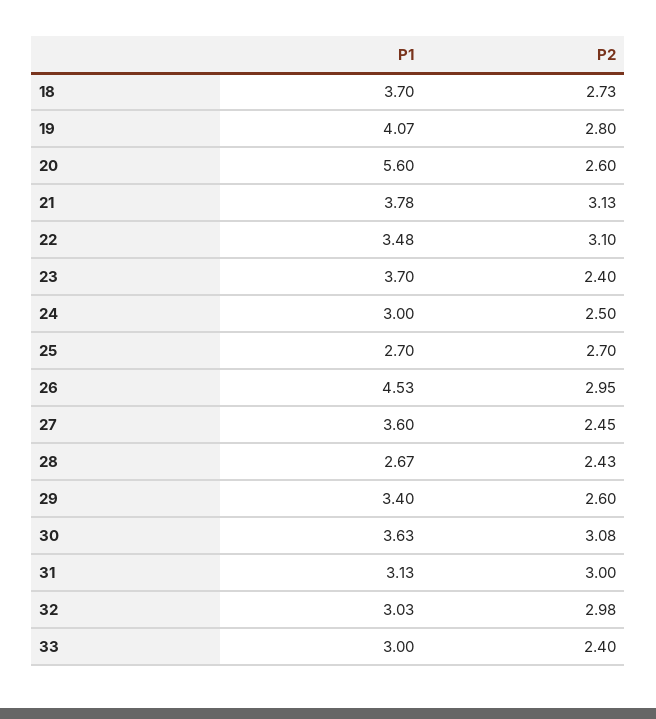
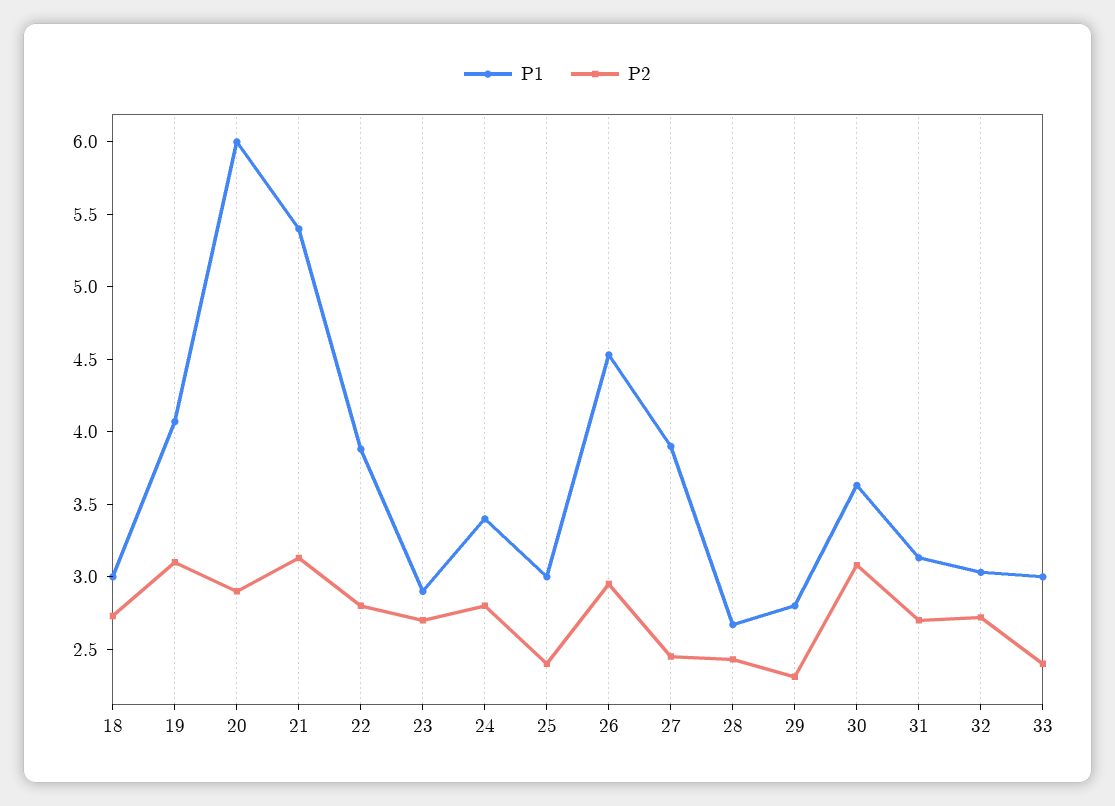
P1, 18: 3.7 -> 3
P2, 19: 2.8 -> 3.1
P1, 20: 5.6 -> 6
P2, 20: 2.6 -> 2.9
P1, 21: 3.78 -> 5.4
P1, 22: 3.48 -> 3.9
P2, 22: 3.1 -> 2.8
P1, 23: 3.7 -> 2.9
P2, 23: 2.4 -> 2.7
P1, 24: 3 -> 3.4
P2, 24: 2.5 -> 2.8
P1, 25: 2.7 -> 3
P2, 25: 2.7 -> 2.4
P1, 27: 3.6 -> 3.9
P1, 29: 3.4 -> 2.8
P2, 29: 2.6 -> 2.3
P2, 31: 3 -> 2.7
P2, 32: 2.98 -> 2.7

